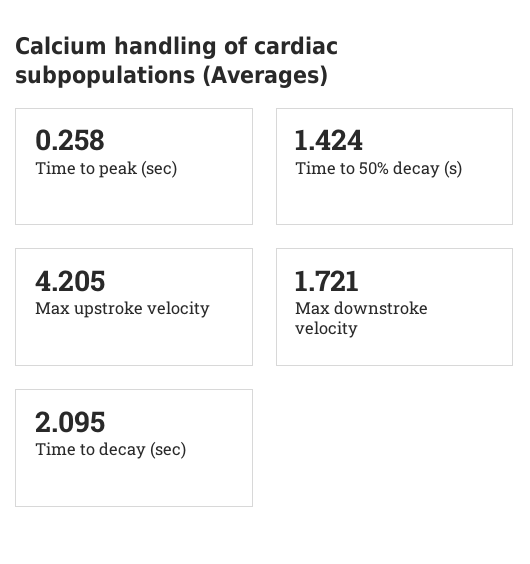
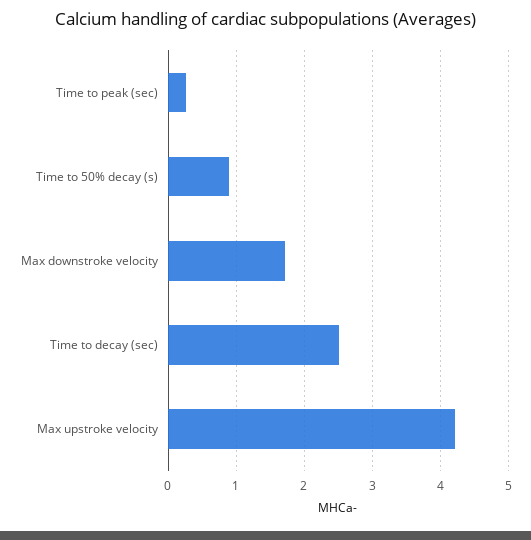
Time to 50% decay (s): 1.424 -> 0.9
Time to decay (sec): 2.095 -> 2.5

